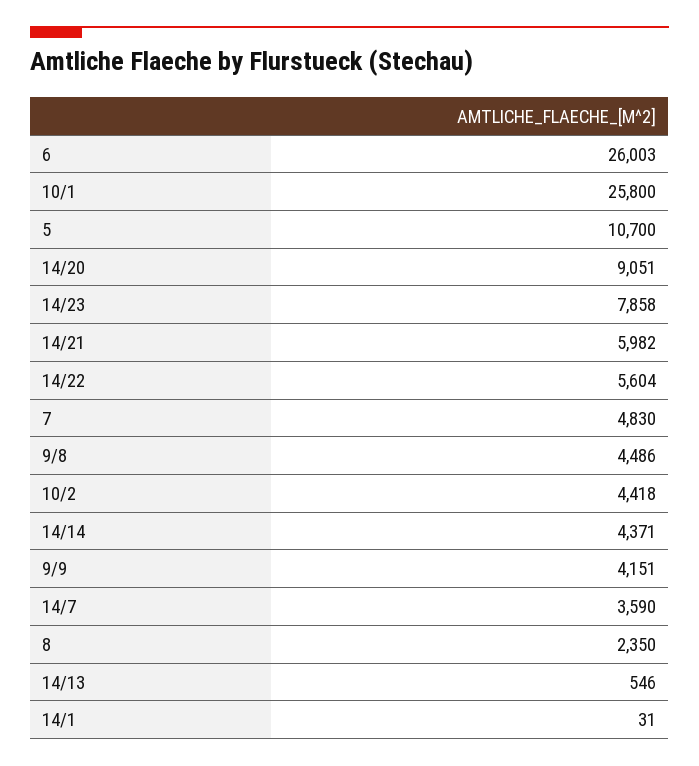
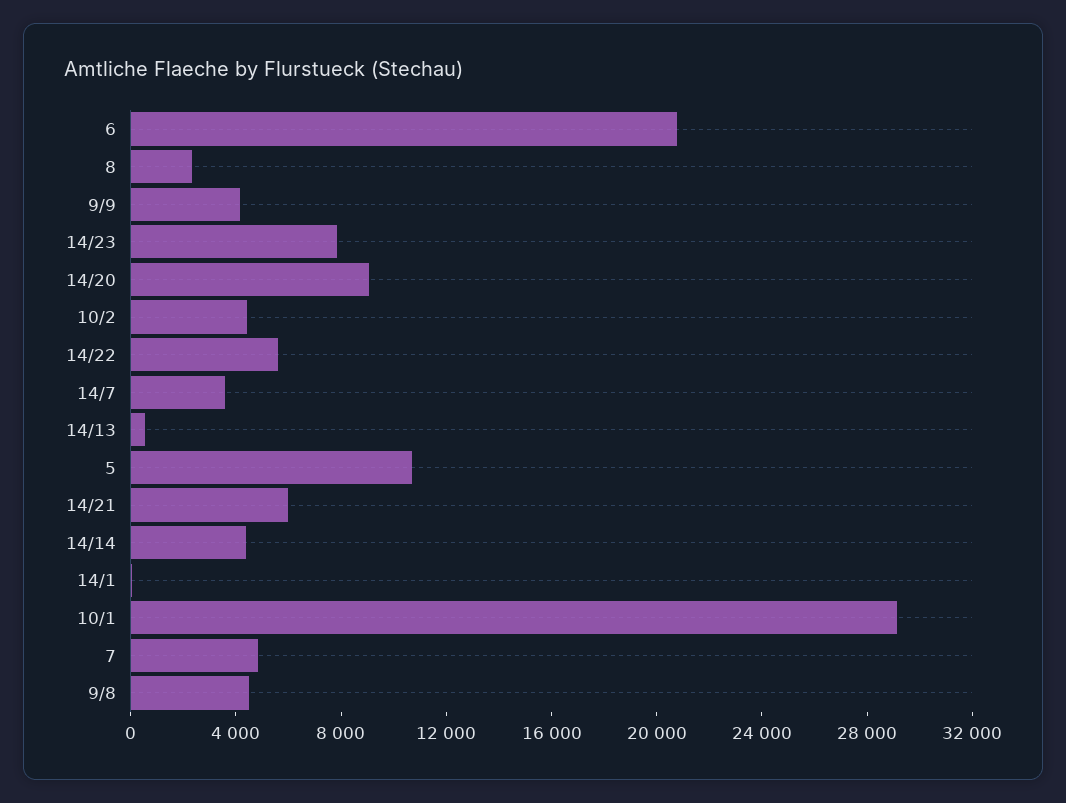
6: 26003 -> 21000
10/1: 25800 -> 29000

